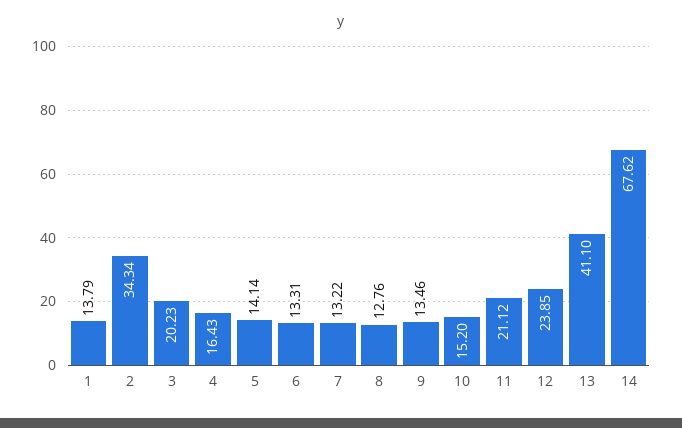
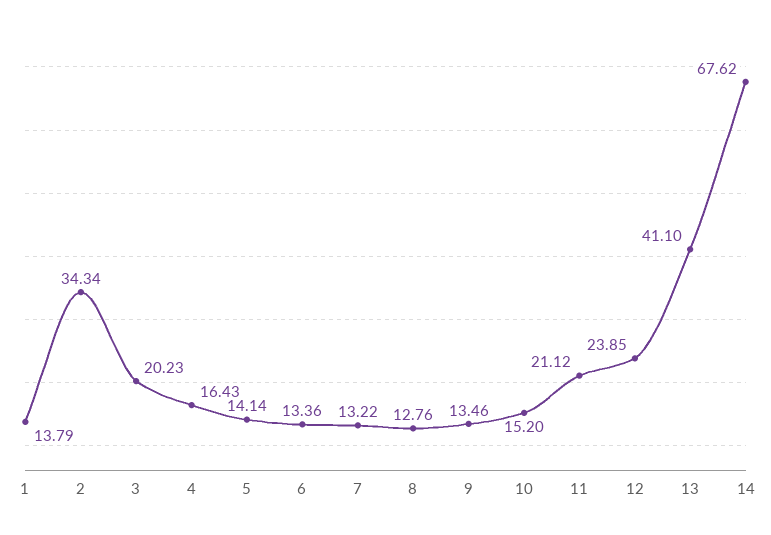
6: 13.31 -> 13.36

